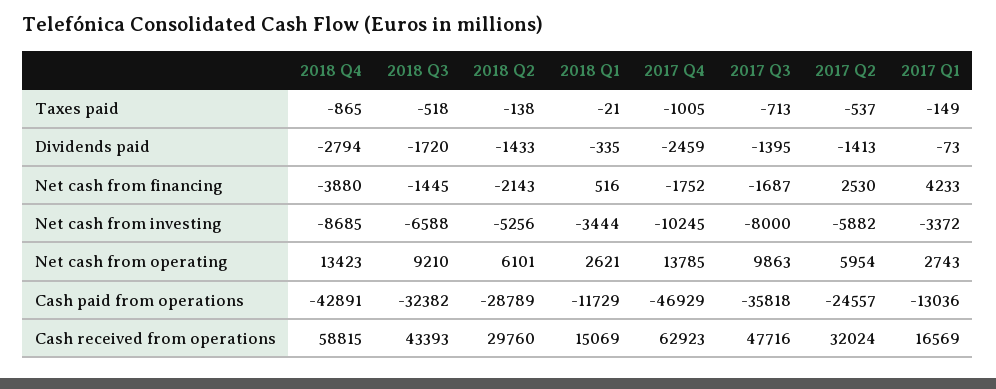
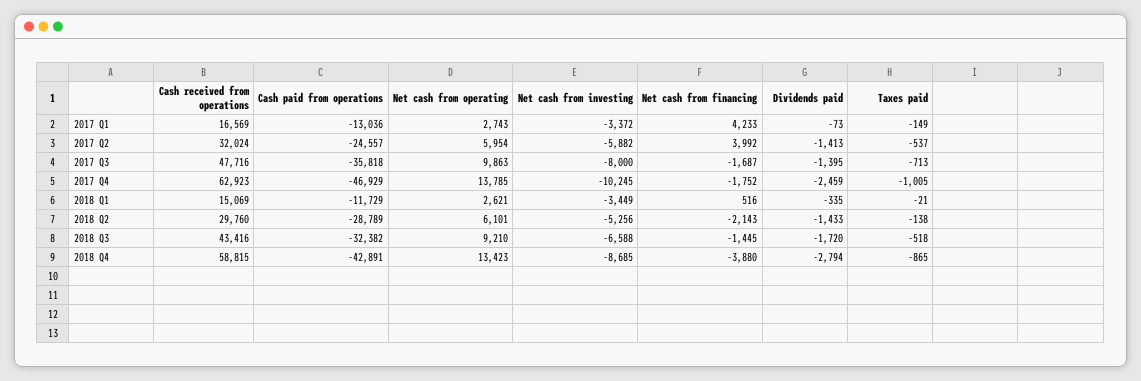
2017 Q2, Net cash from financing: 2530 -> 3992
2018 Q1, Net cash from investing: -3444 -> -3449
2018 Q3, Cash received from operations: 43393 -> 43416

